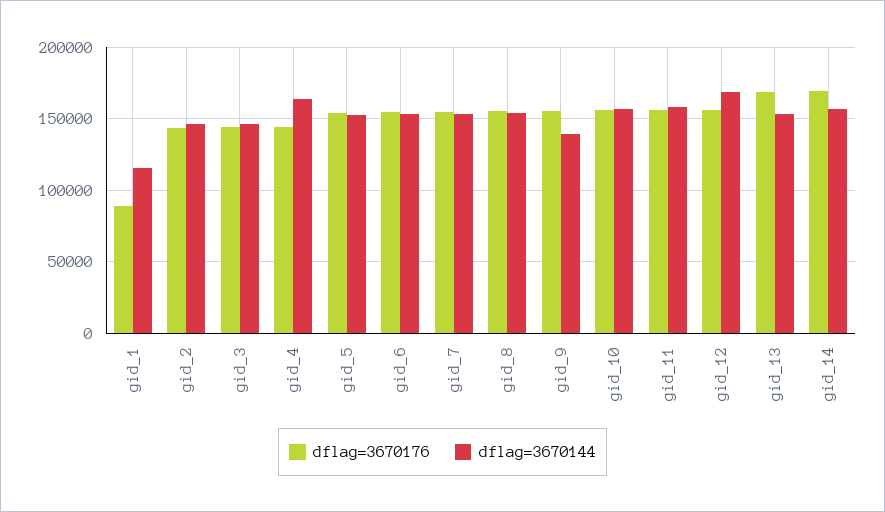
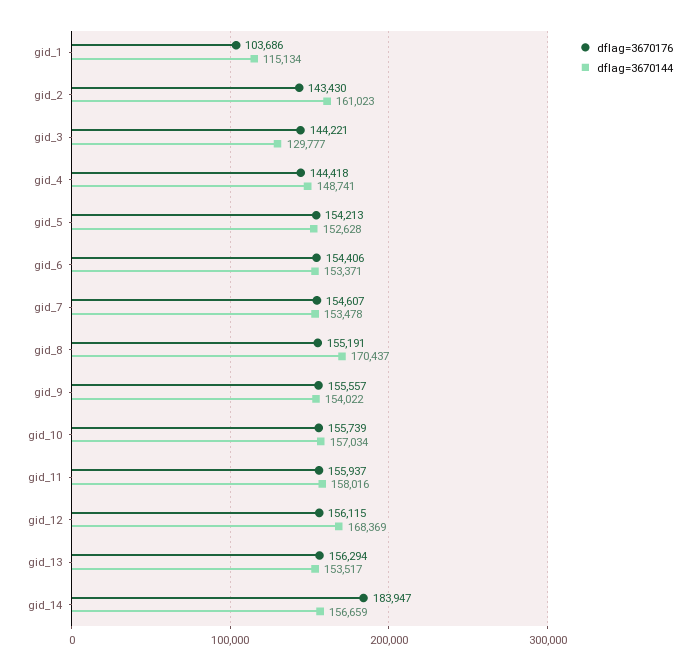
dflag=3670176, gid_1: 90000 -> 103686
dflag=3670144, gid_2: 145000 -> 161023
dflag=3670144, gid_3: 145000 -> 129777
dflag=3670144, gid_4: 165000 -> 148741
dflag=3670144, gid_8: 155000 -> 170437
dflag=3670144, gid_9: 140000 -> 154022
dflag=3670176, gid_13: 170000 -> 156294
dflag=3670176, gid_14: 170000 -> 183947

